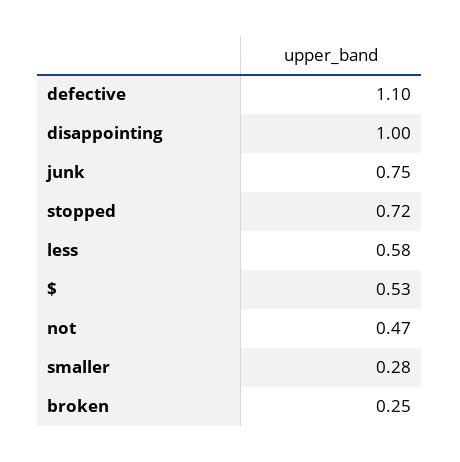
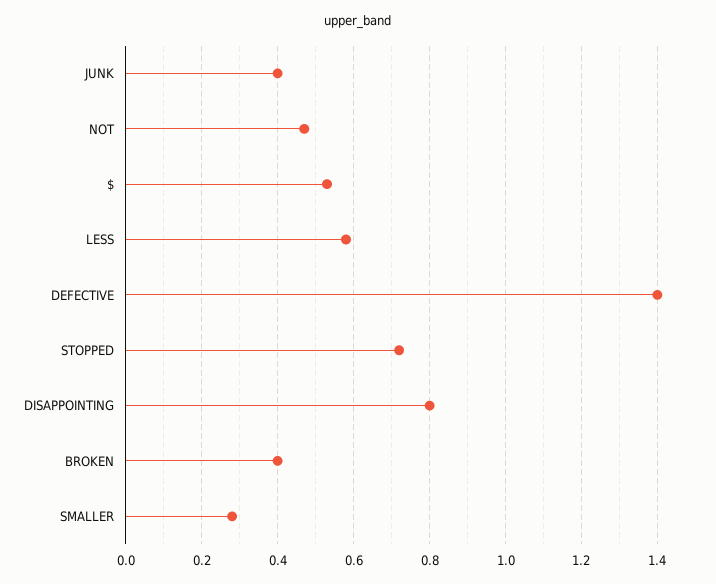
defective: 1.1 -> 1.4
disappointing: 1 -> 0.8
junk: 0.75 -> 0.4
broken: 0.25 -> 0.4

